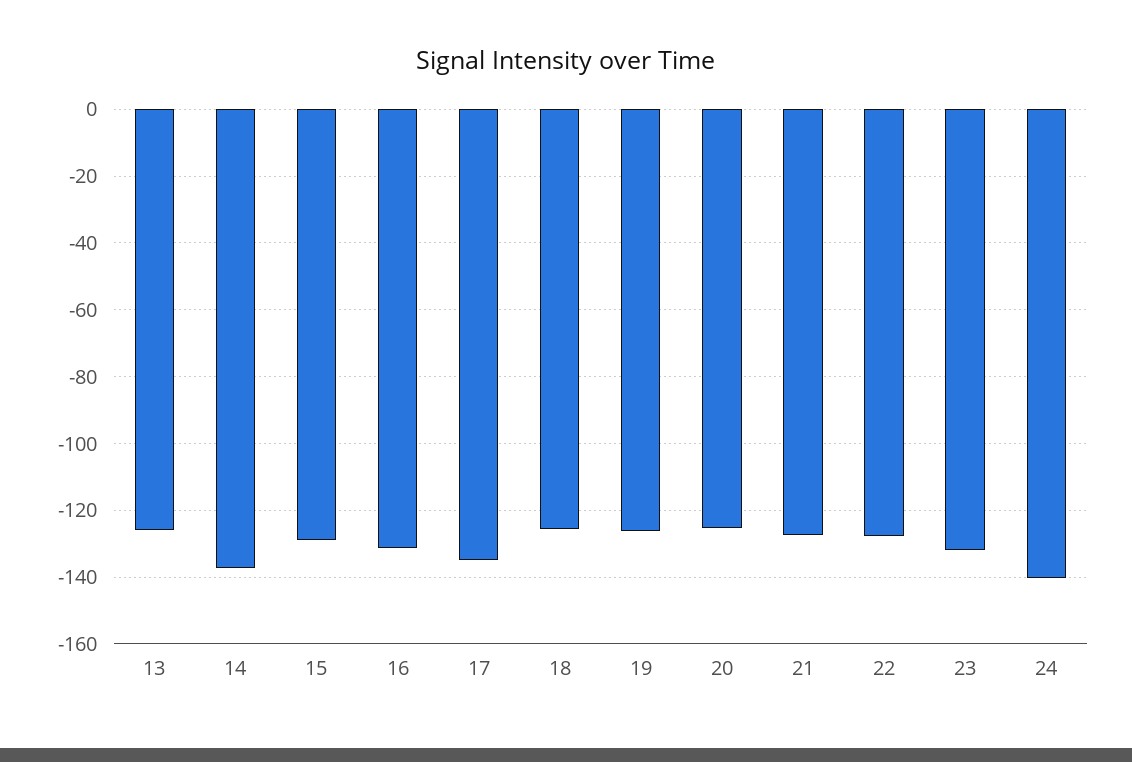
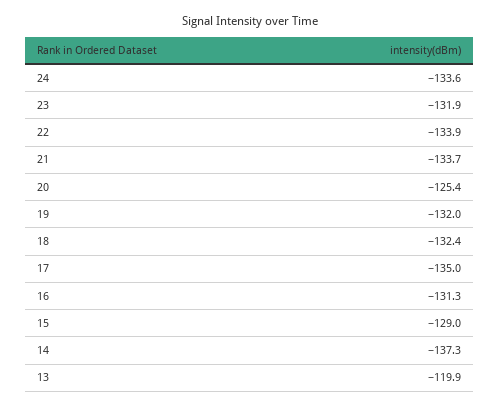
13: -126 -> -119.9
18: -126 -> -132.4
19: -126 -> -132
21: -128 -> -133.7
22: -128 -> -133.9
24: -140 -> -133.6

